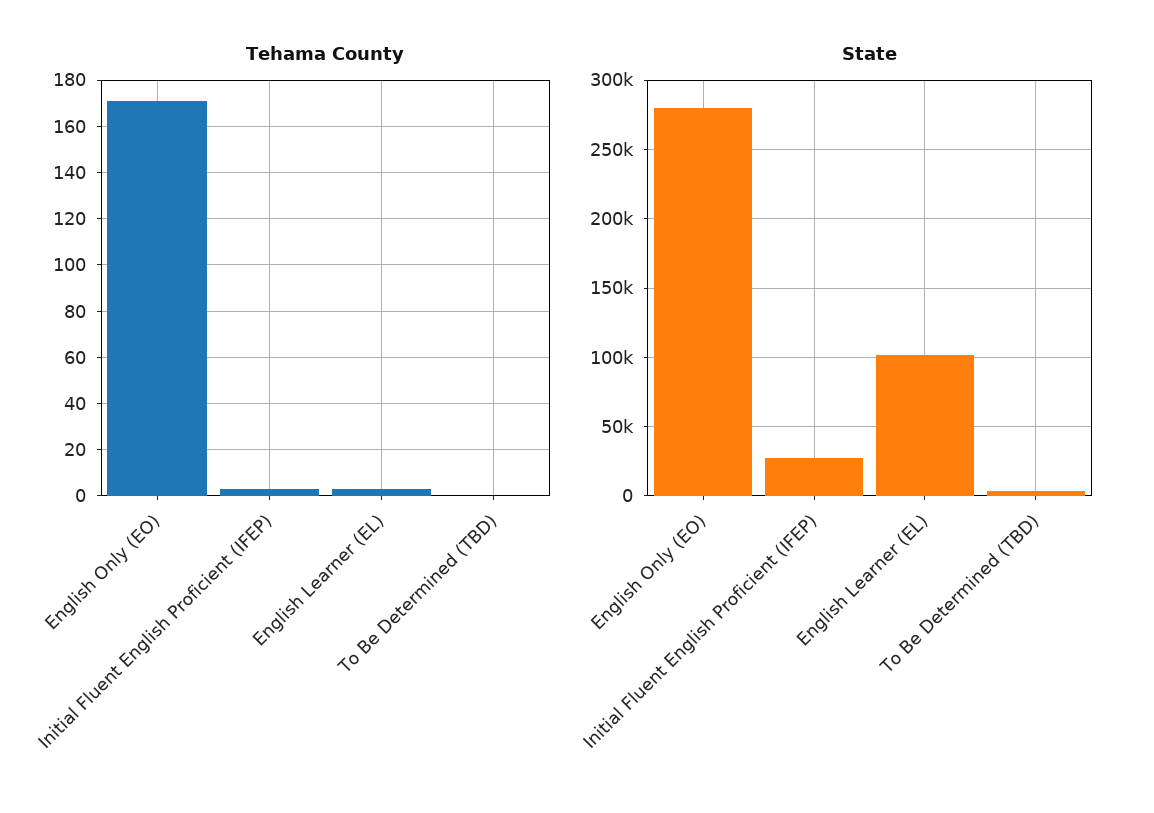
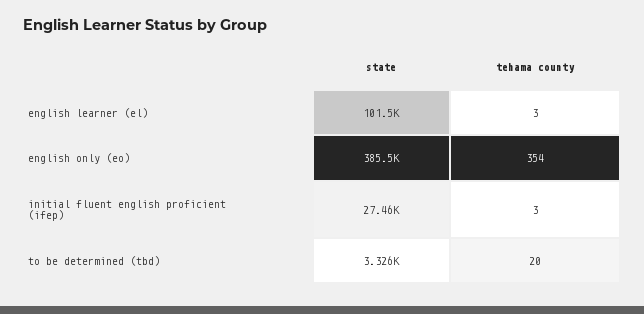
Tehama County, English Only (EO): 170 -> 354
Tehama County, To Be Determined (TBD): 0 -> 20
State, English Only (EO): 280000 -> 385500

